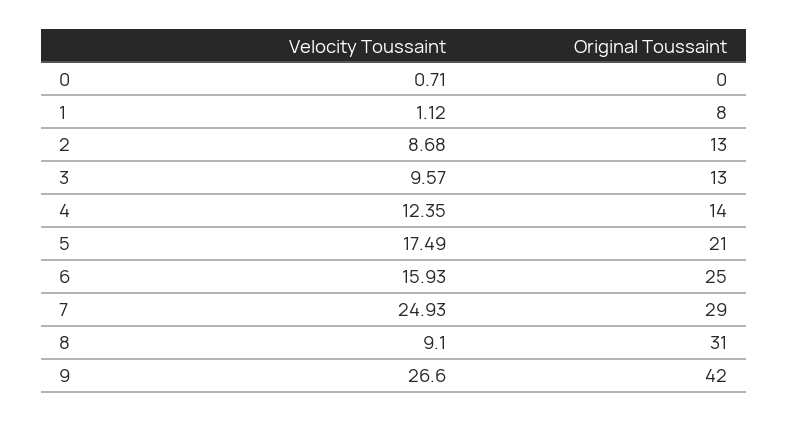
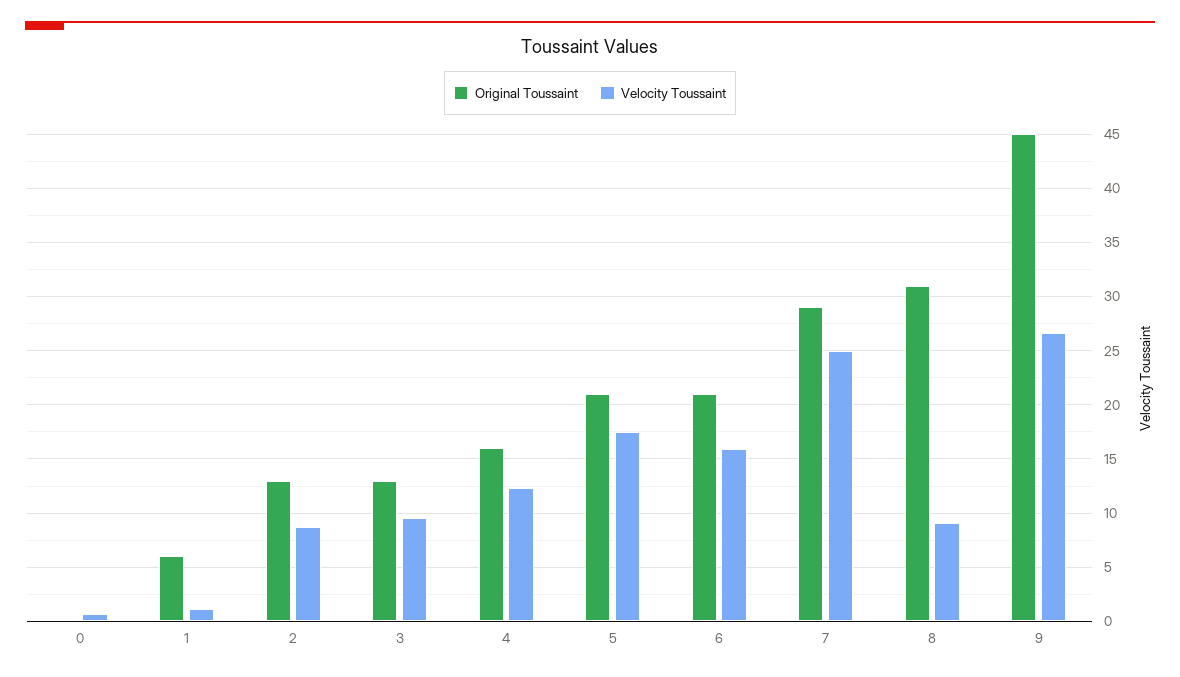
Original Toussaint, 1: 8 -> 6
Original Toussaint, 4: 14 -> 16
Original Toussaint, 6: 25 -> 21
Original Toussaint, 9: 42 -> 45

